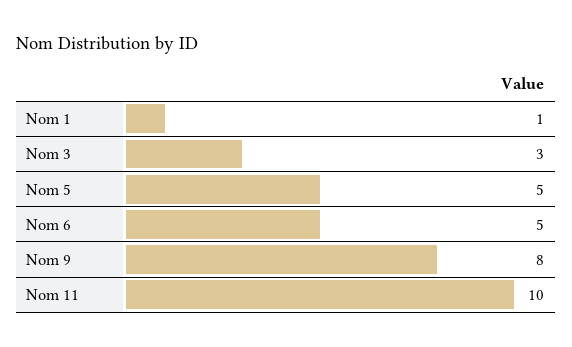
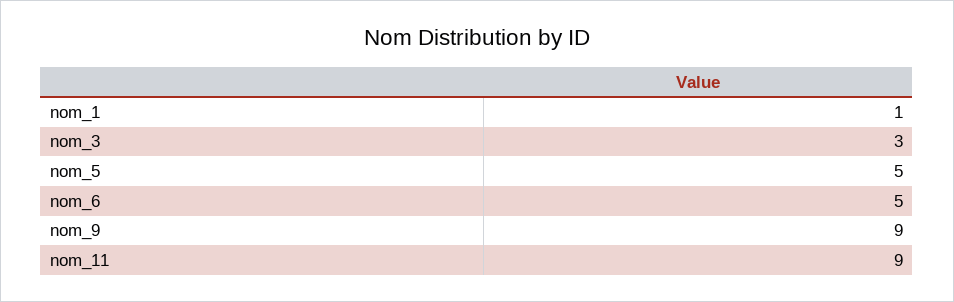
Nom 9: 8 -> 9
Nom 11: 10 -> 9

